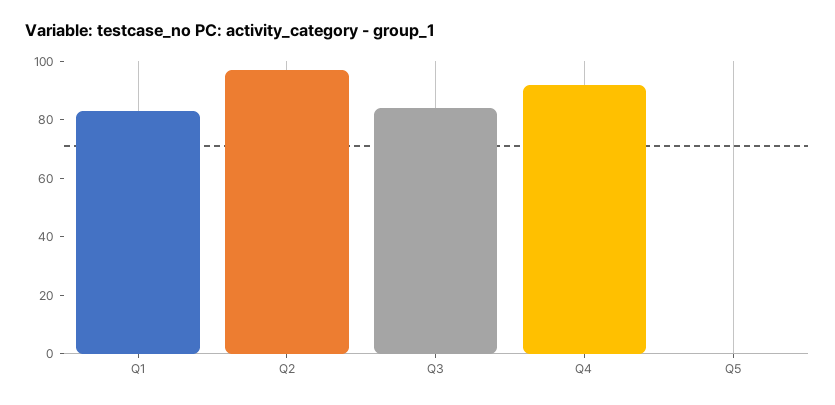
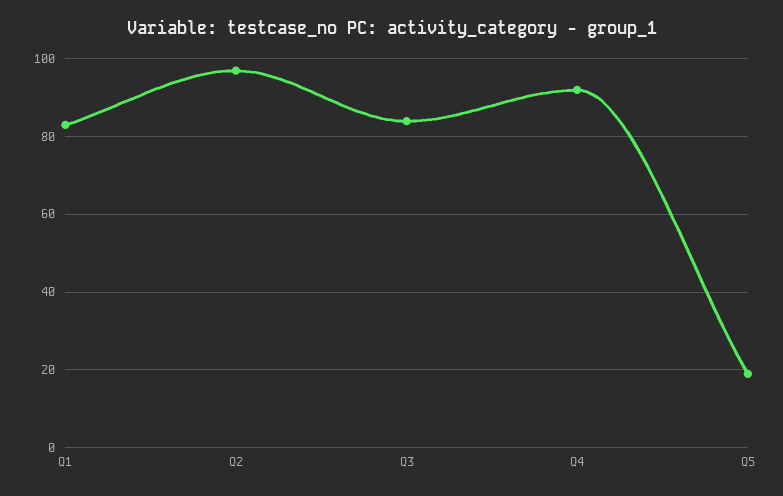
Q5: 0 -> 20

